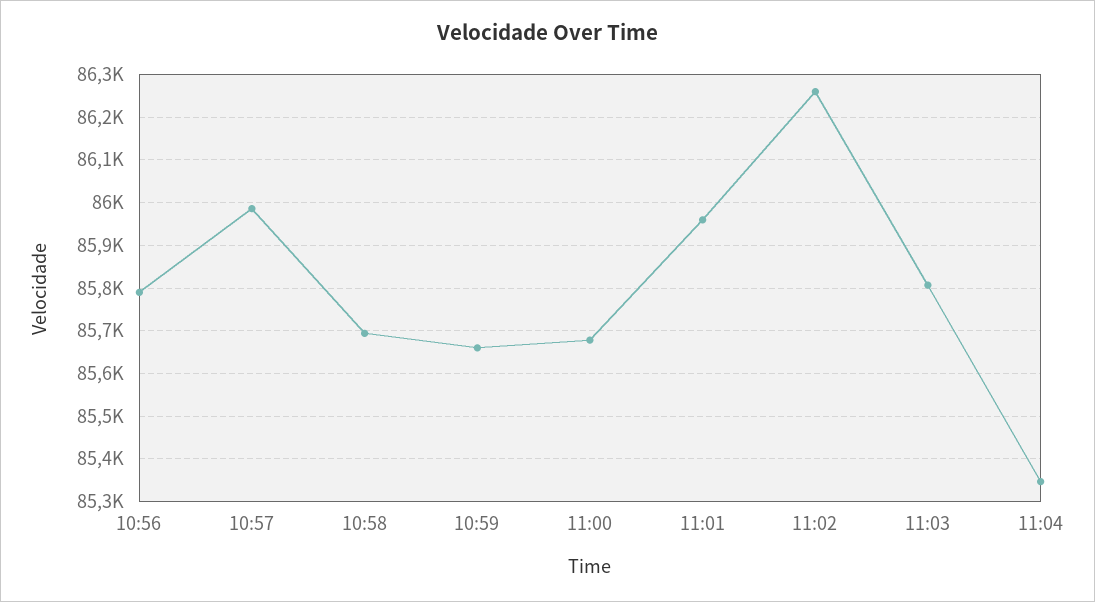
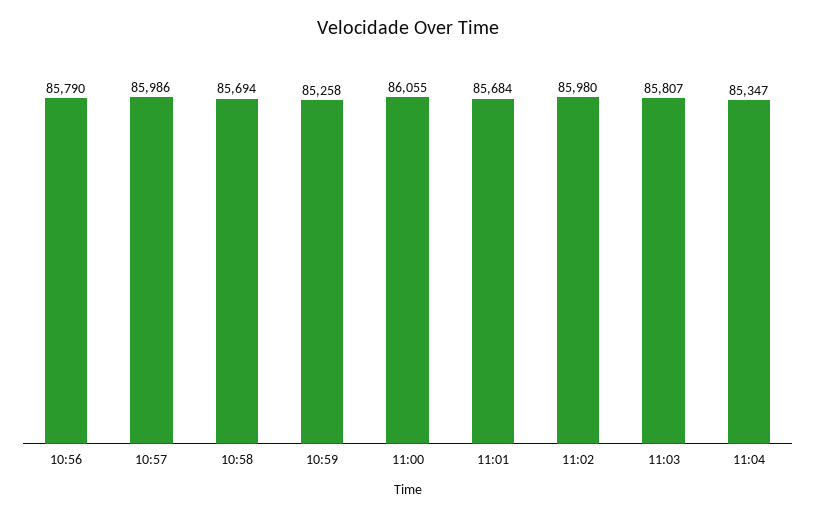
10:59: 85660 -> 85258
11:00: 85680 -> 86055
11:01: 85960 -> 85684
11:02: 86260 -> 85980

